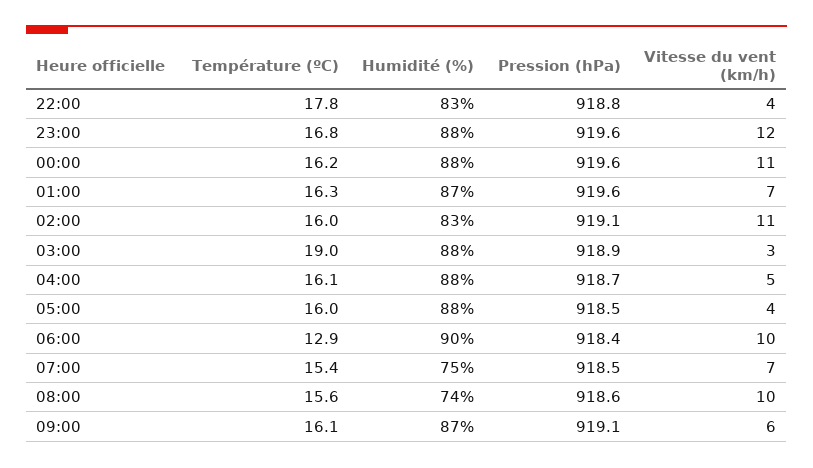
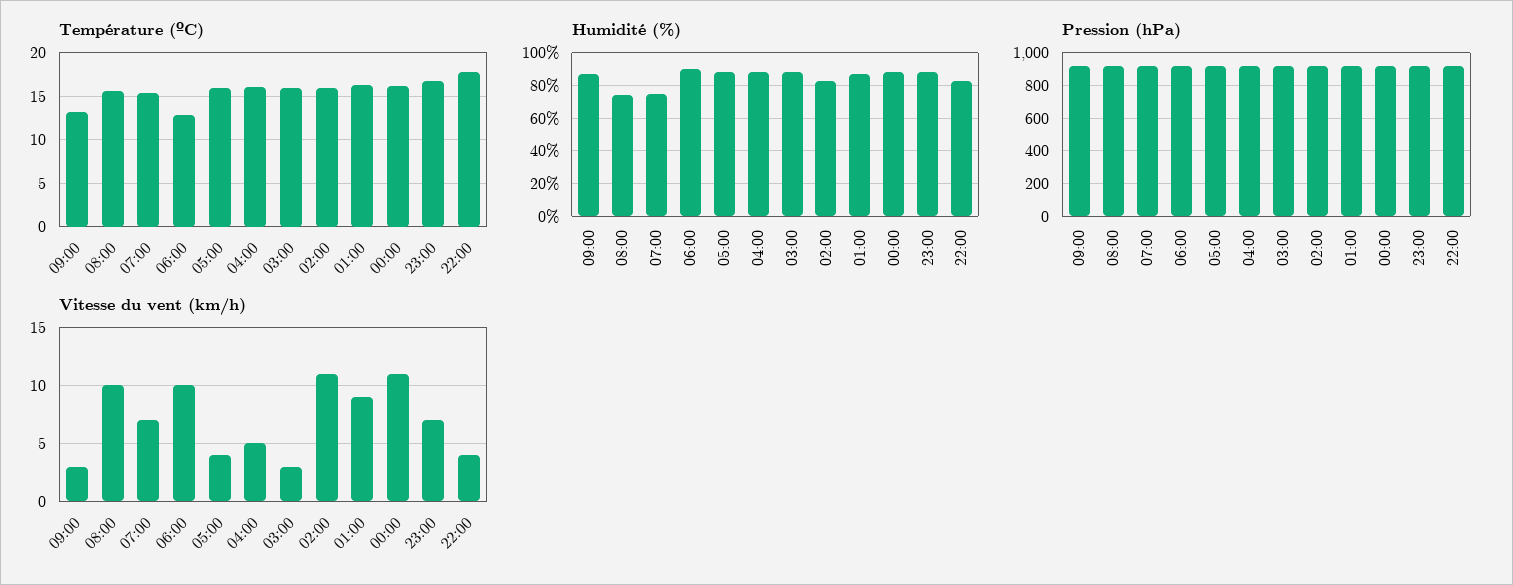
Vitesse du vent (km/h), 23:00: 12 -> 7
Vitesse du vent (km/h), 01:00: 7 -> 9
Température (ºC), 03:00: 19 -> 16
Température (ºC), 09:00: 16.1 -> 13
Vitesse du vent (km/h), 09:00: 6 -> 3

